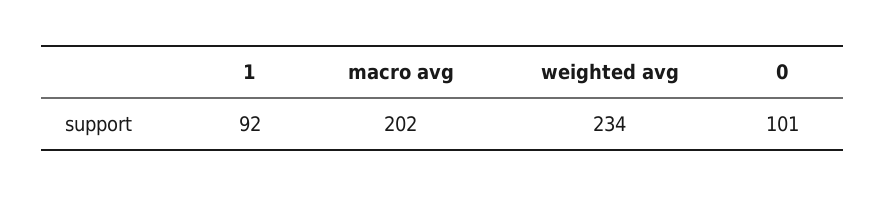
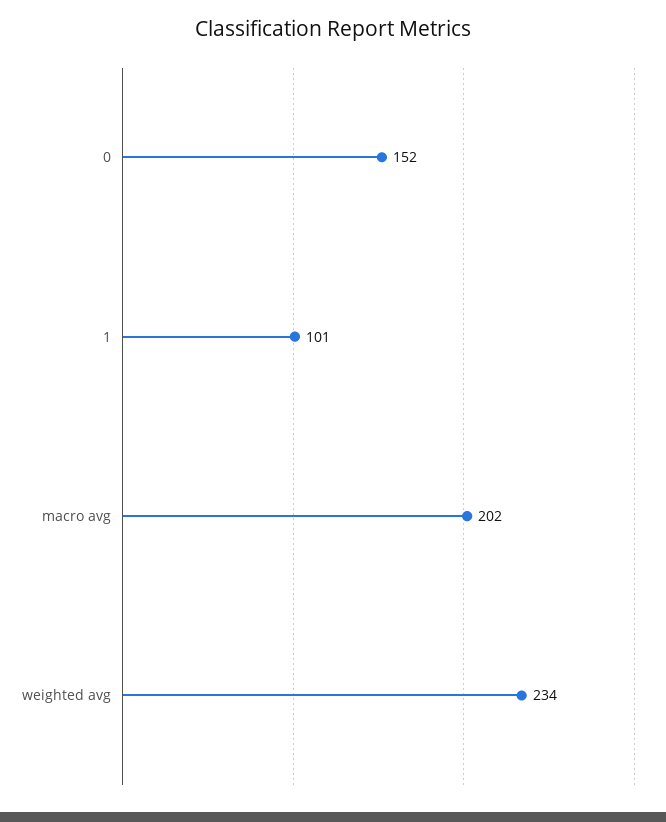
1: 92 -> 101
0: 101 -> 152

